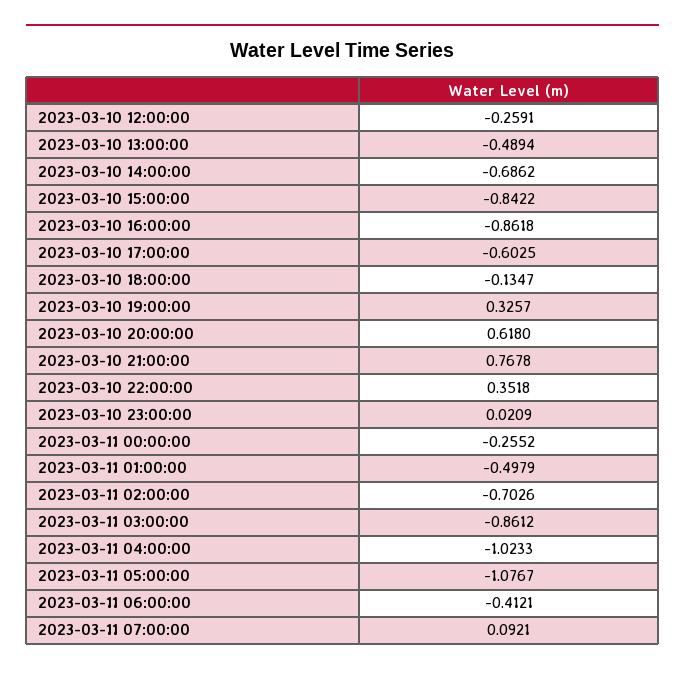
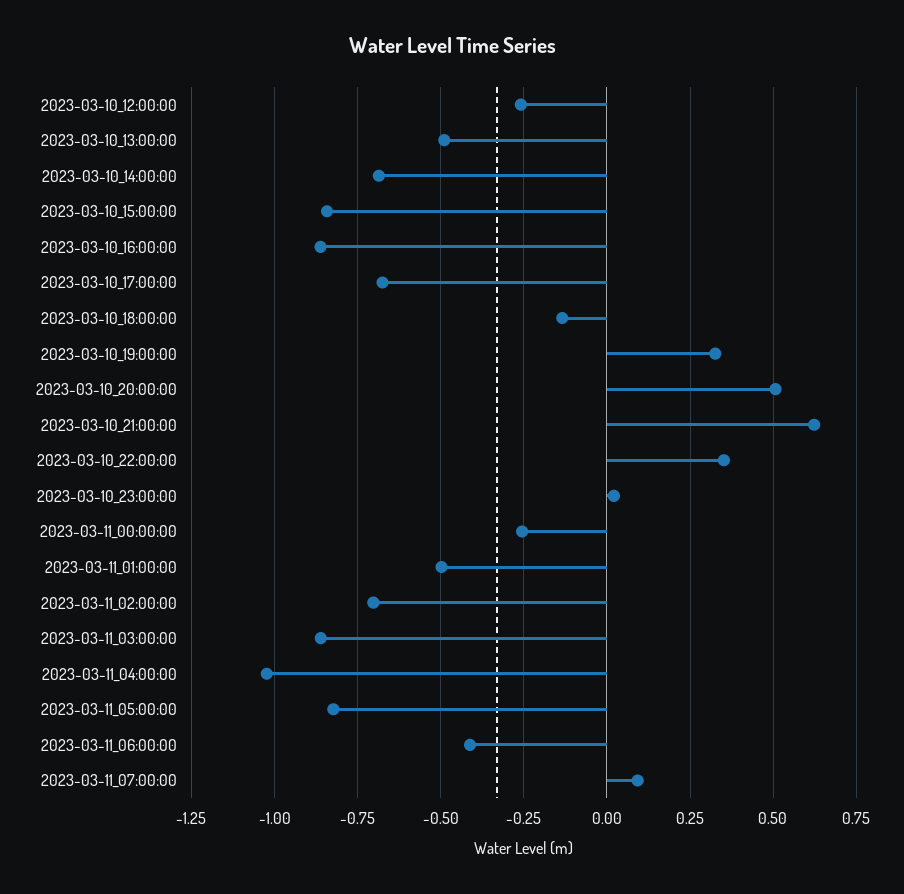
2023-03-10 17:00:00: -0.6025 -> -0.675
2023-03-10 20:00:00: 0.618 -> 0.5
2023-03-10 21:00:00: 0.7678 -> 0.625
2023-03-11 05:00:00: -1.0767 -> -0.825

